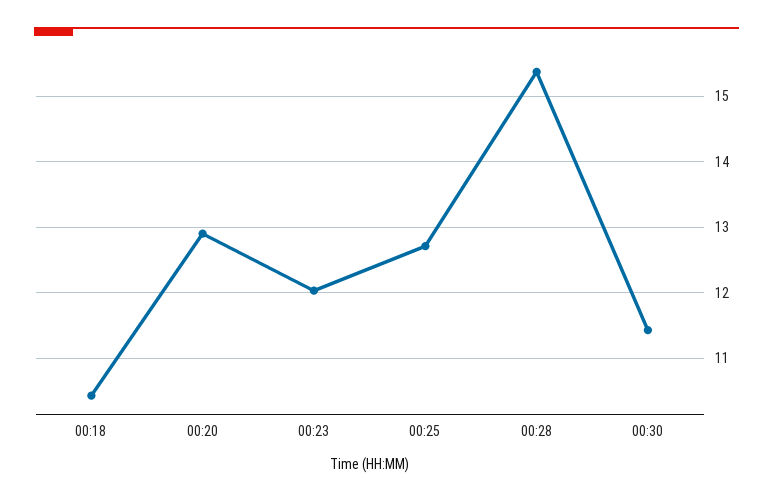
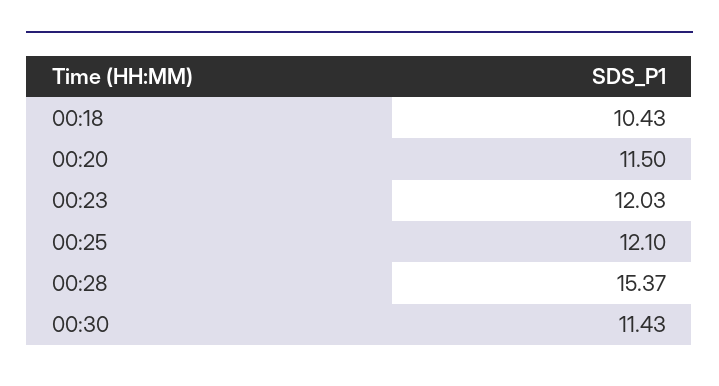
00:20: 12.9 -> 11.5
00:25: 12.7 -> 12.1

